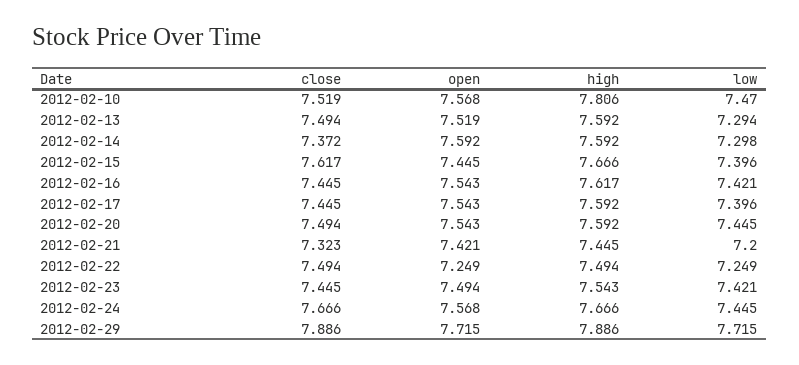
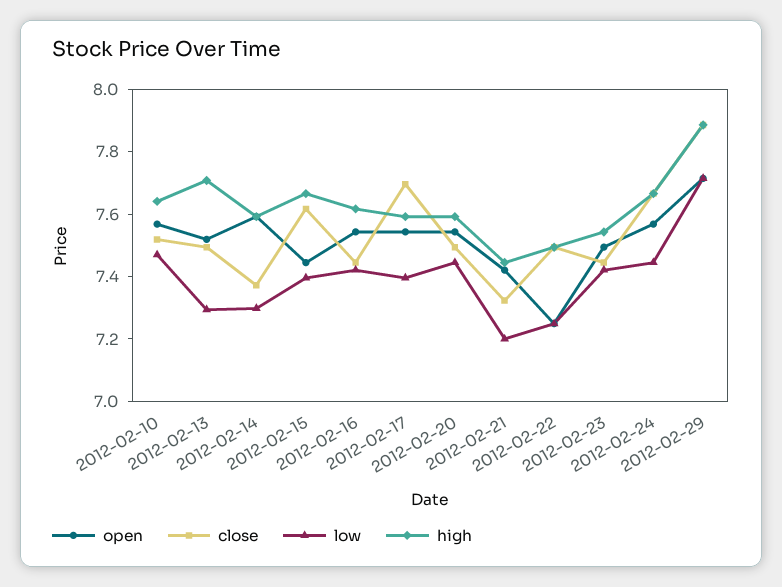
high, 2012-02-10: 7.806 -> 7.65
high, 2012-02-13: 7.592 -> 7.7
close, 2012-02-17: 7.445 -> 7.7

